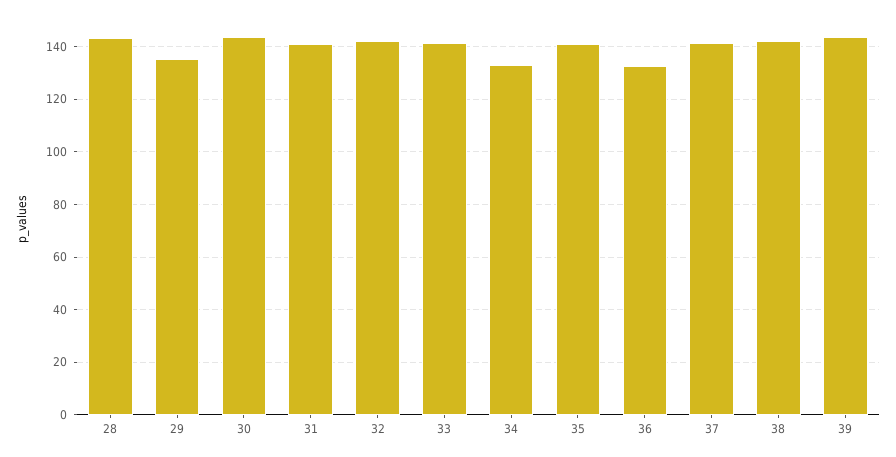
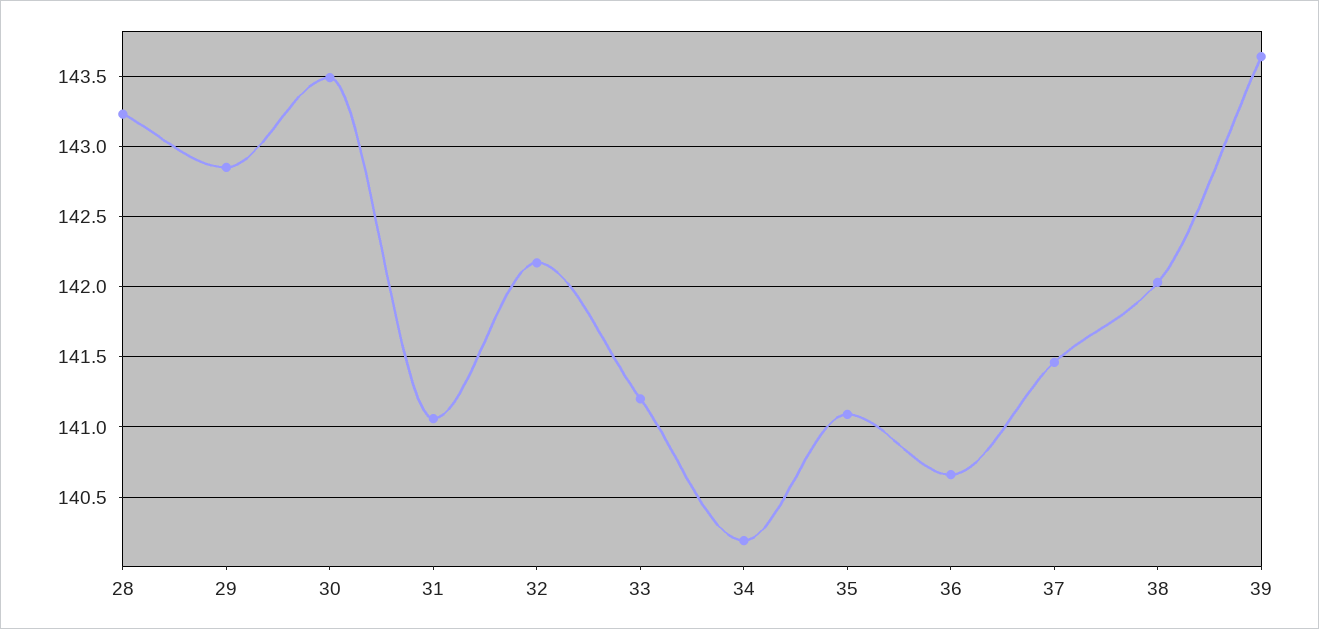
29: 135 -> 142.85
34: 132.5 -> 140.2
36: 132.5 -> 140.65

